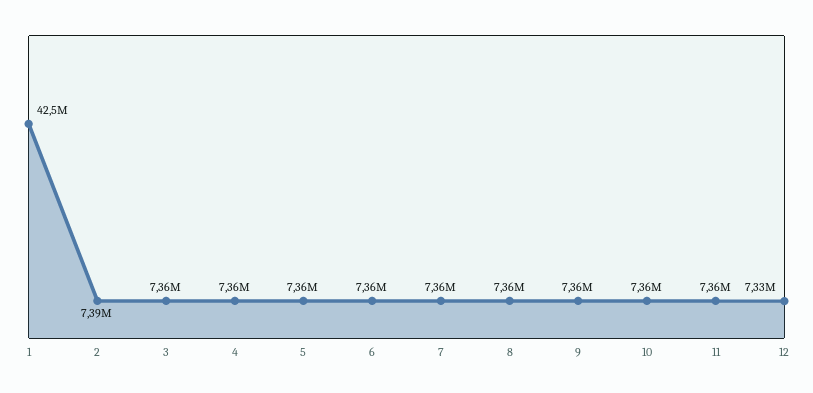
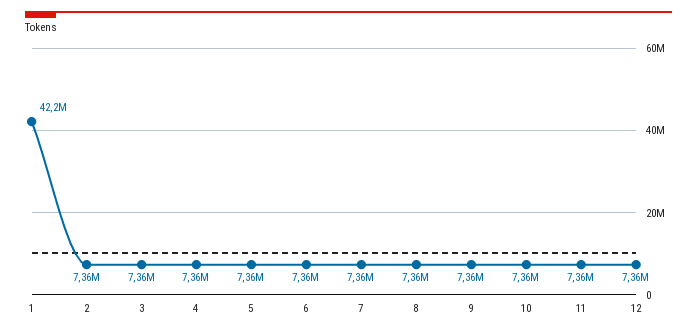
1: 42500000 -> 42200000
2: 7390000 -> 7360000
12: 7330000 -> 7360000

